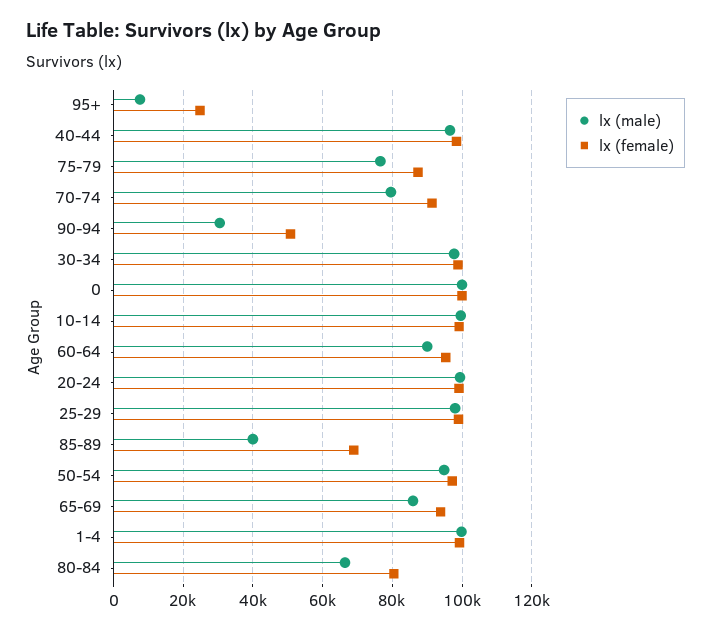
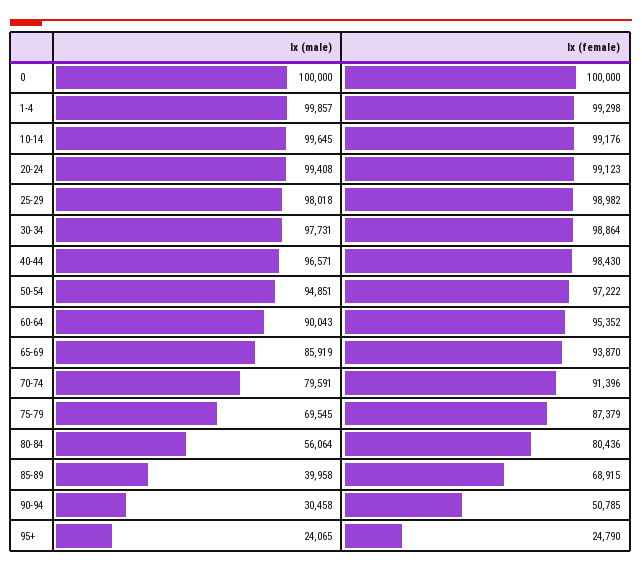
lx (male), 95+: 8000 -> 24065
lx (male), 75-79: 76000 -> 69545
lx (male), 80-84: 66000 -> 56064

